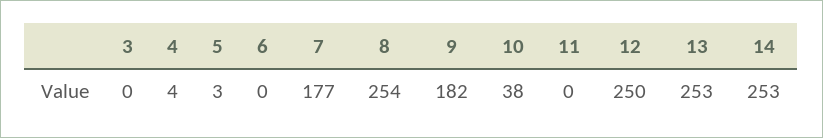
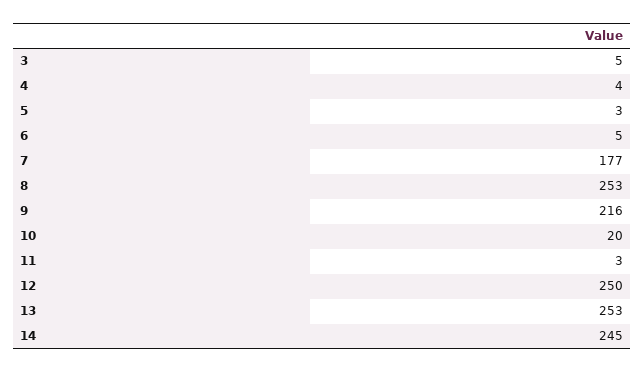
3: 0 -> 5
6: 0 -> 5
8: 254 -> 253
9: 182 -> 216
10: 38 -> 20
11: 0 -> 3
14: 253 -> 245

